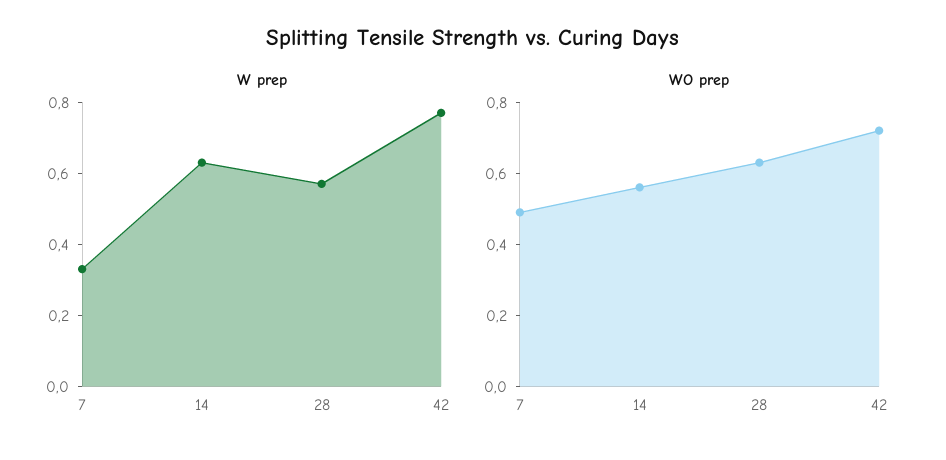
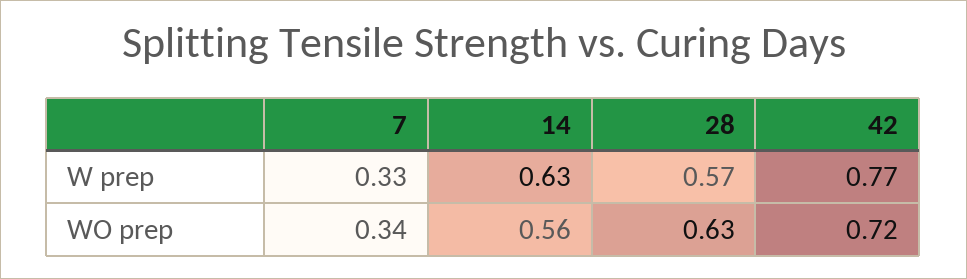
WO prep, 7: 0.5 -> 0.34

